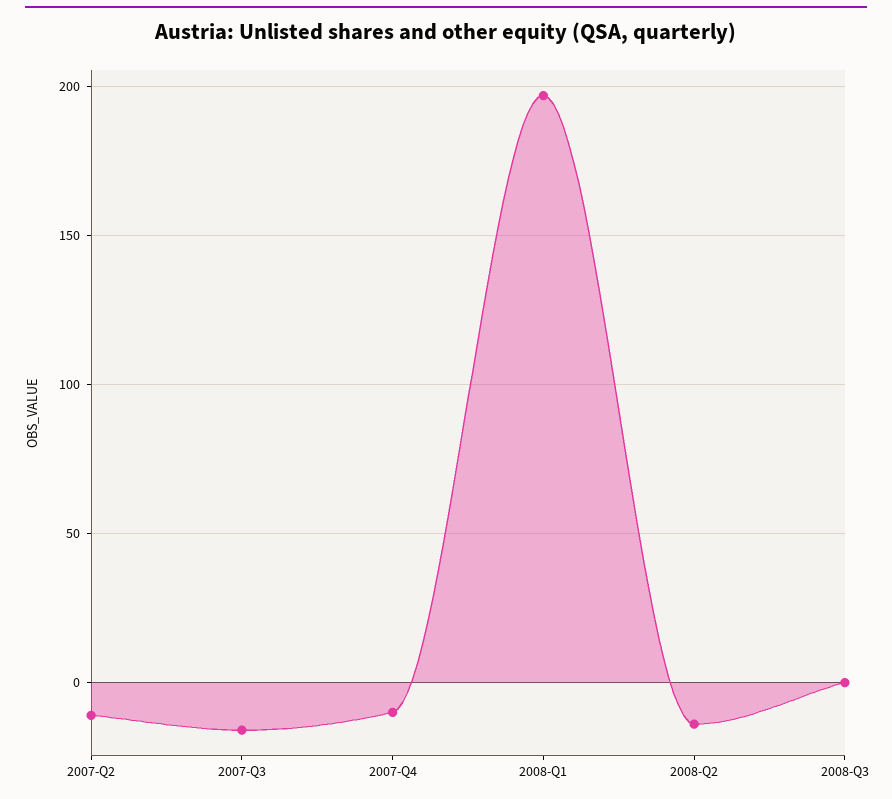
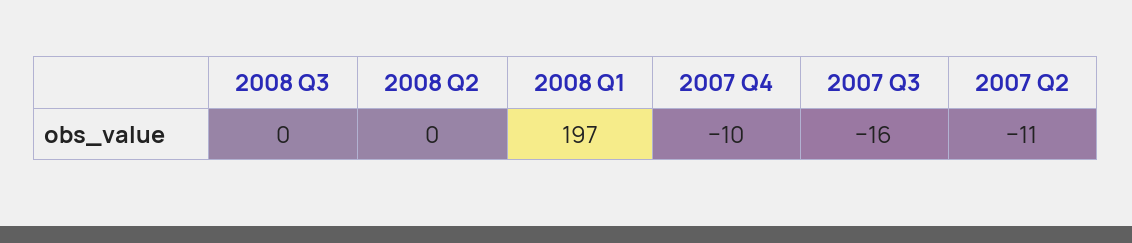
2008-Q2: -15 -> 0

